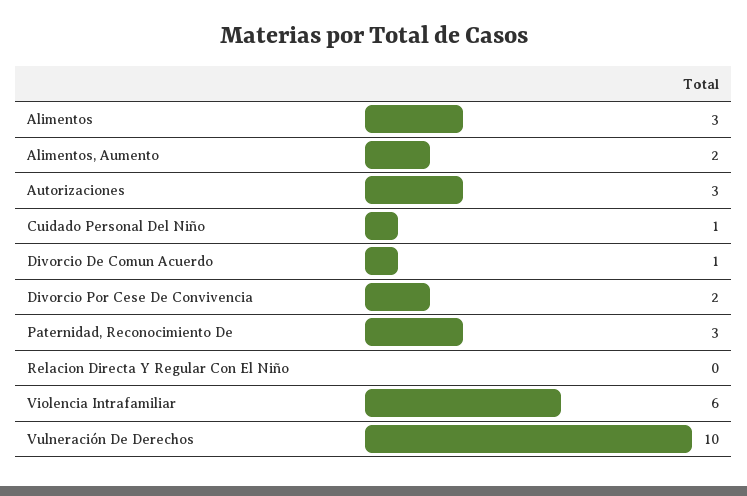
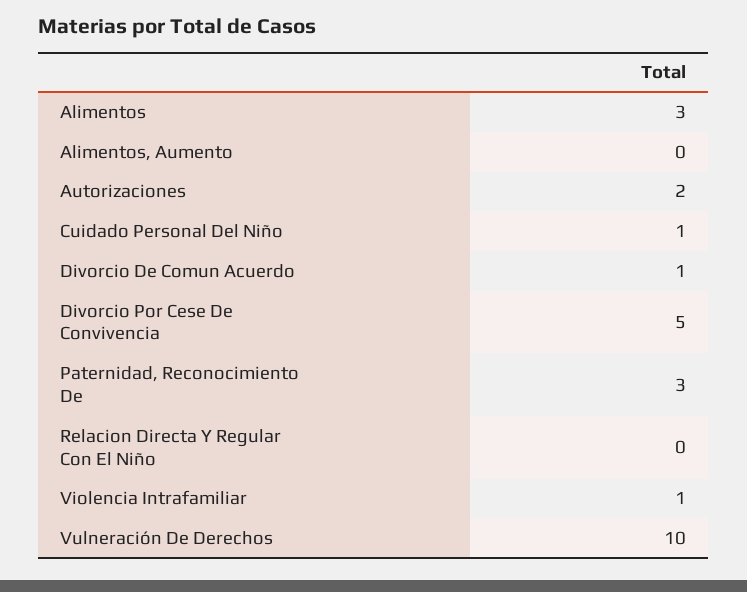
Alimentos, Aumento: 2 -> 0
Autorizaciones: 3 -> 2
Divorcio Por Cese De Convivencia: 2 -> 5
Violencia Intrafamiliar: 6 -> 1

